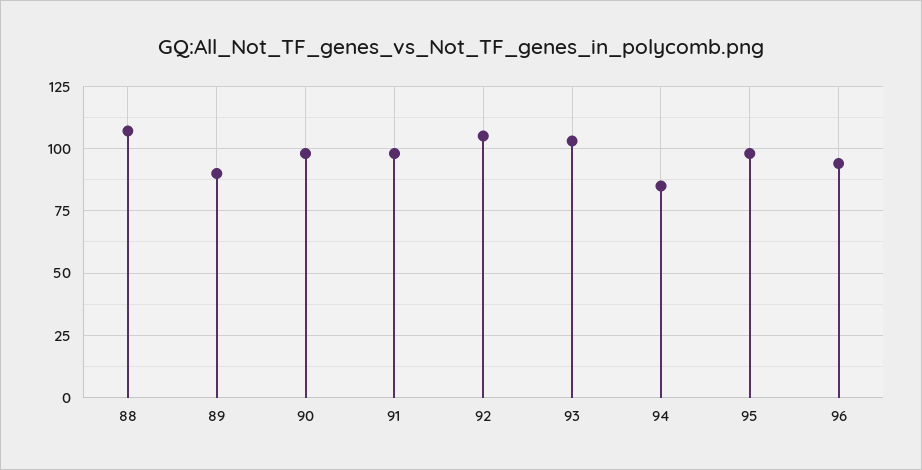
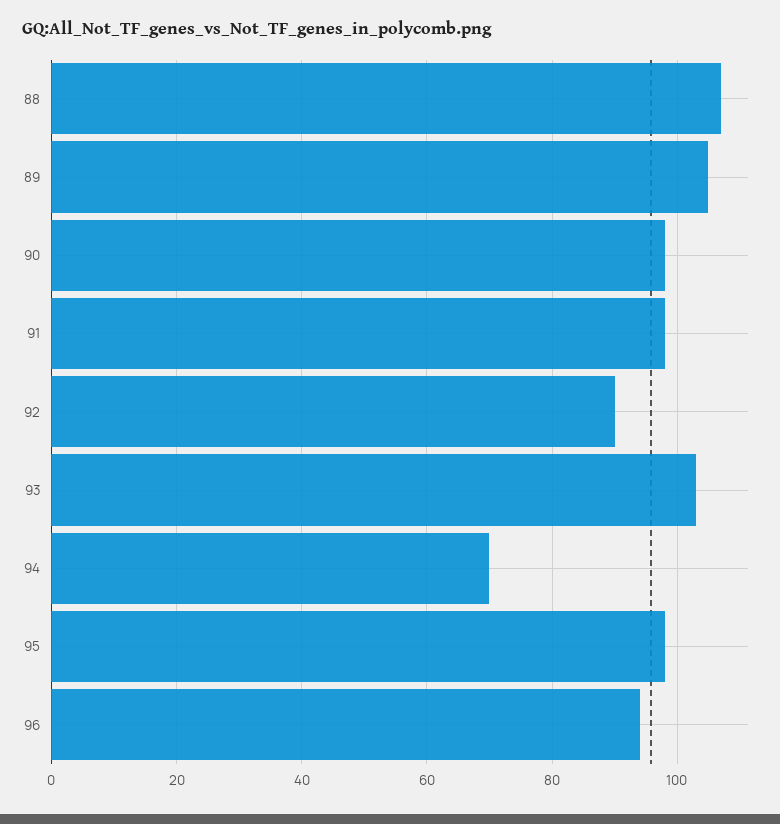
89: 90 -> 105
92: 105 -> 90
94: 85 -> 70

